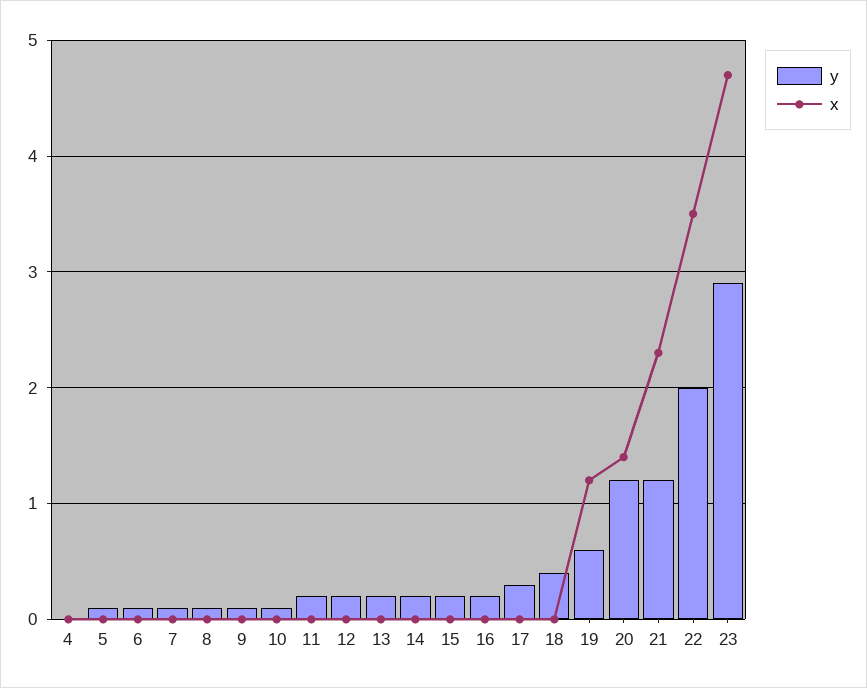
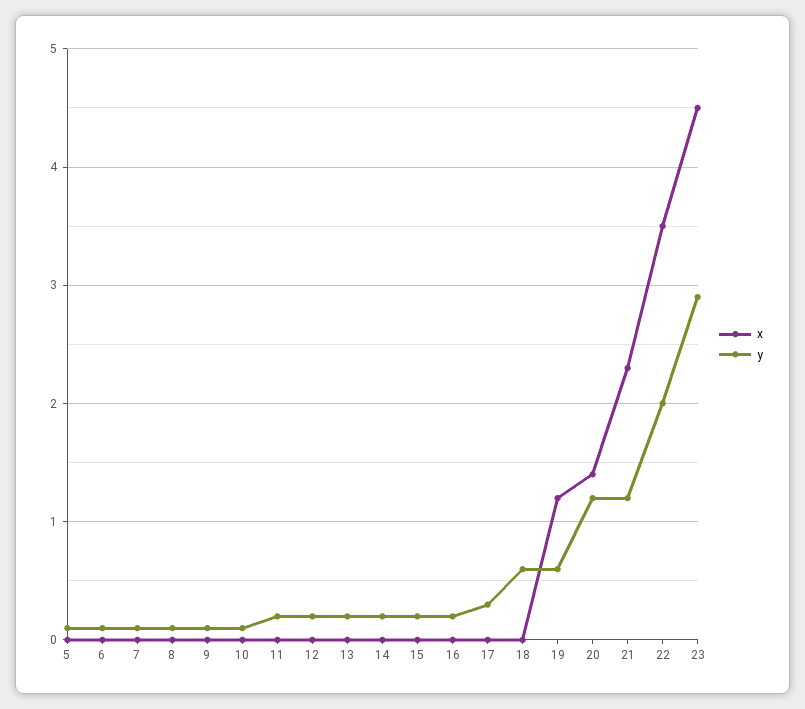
y, 4: 0 -> none
x, 4: 0 -> none
y, 18: 0.4 -> 0.6
x, 23: 4.7 -> 4.5

